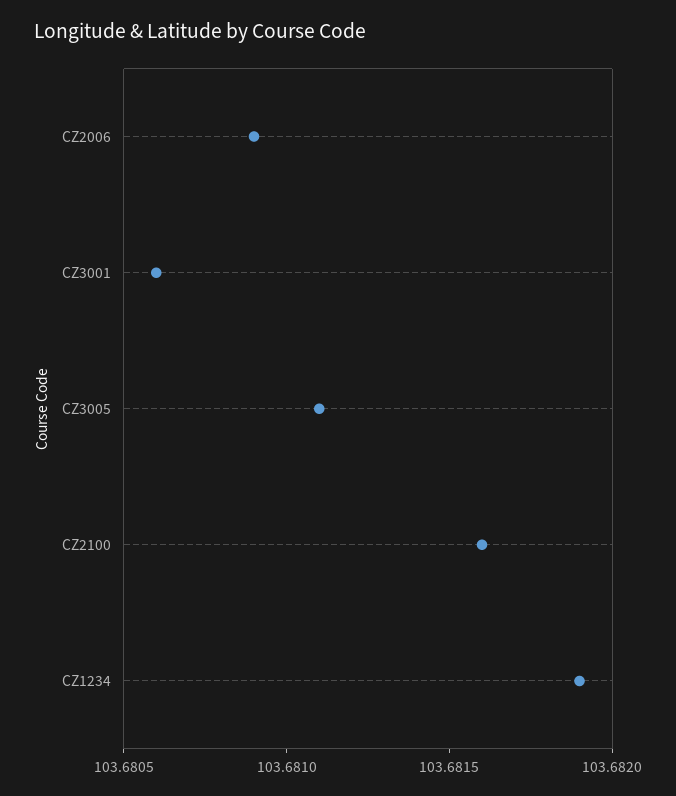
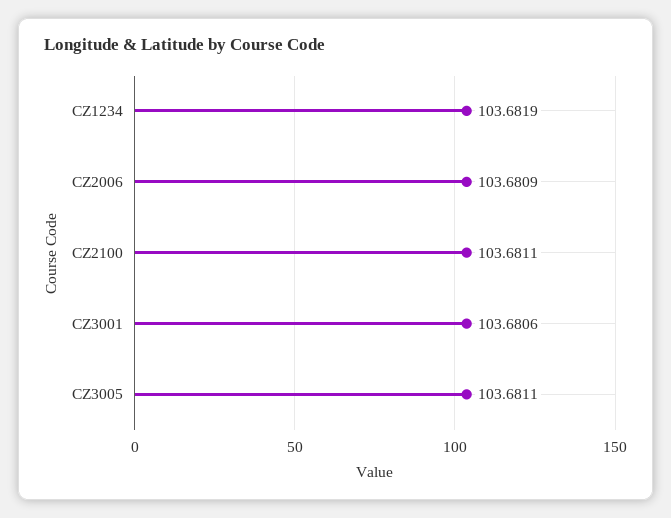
CZ2100: 103.6816 -> 103.6811

